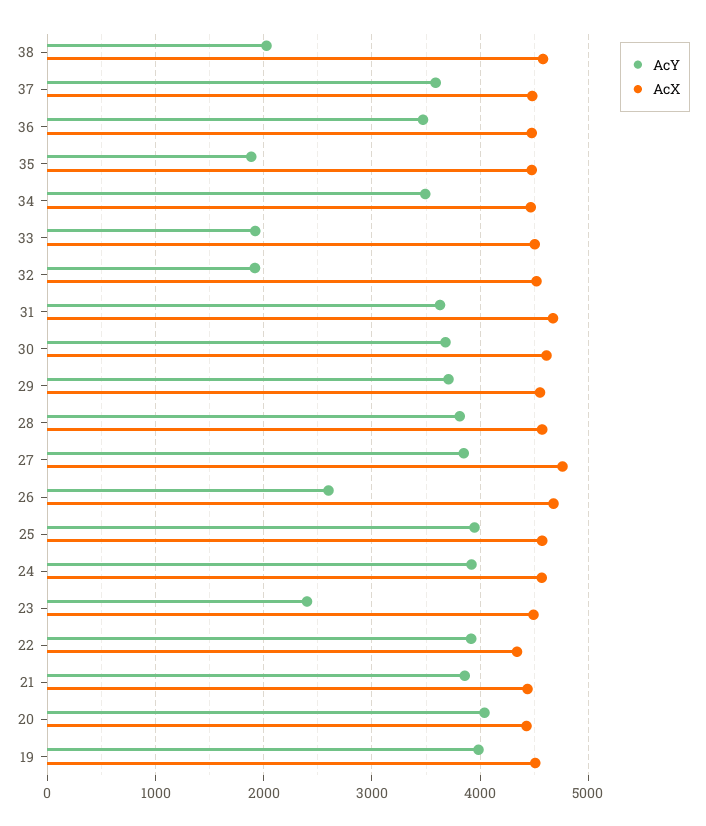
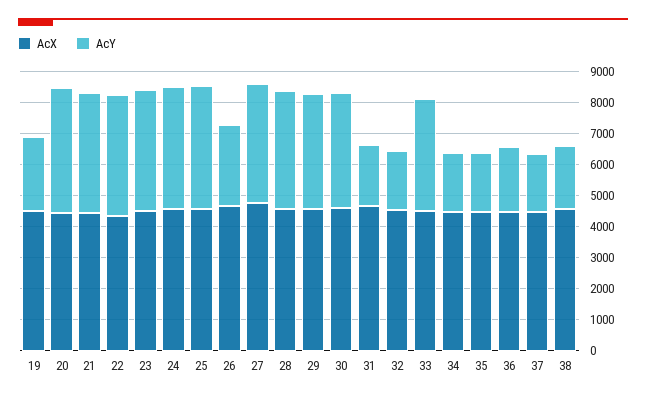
AcY, 37: 3600 -> 2000
AcY, 36: 3500 -> 2000
AcY, 34: 3500 -> 2000
AcY, 33: 1900 -> 3500
AcY, 31: 3600 -> 2000
AcY, 23: 2400 -> 4000
AcY, 19: 4000 -> 2500

